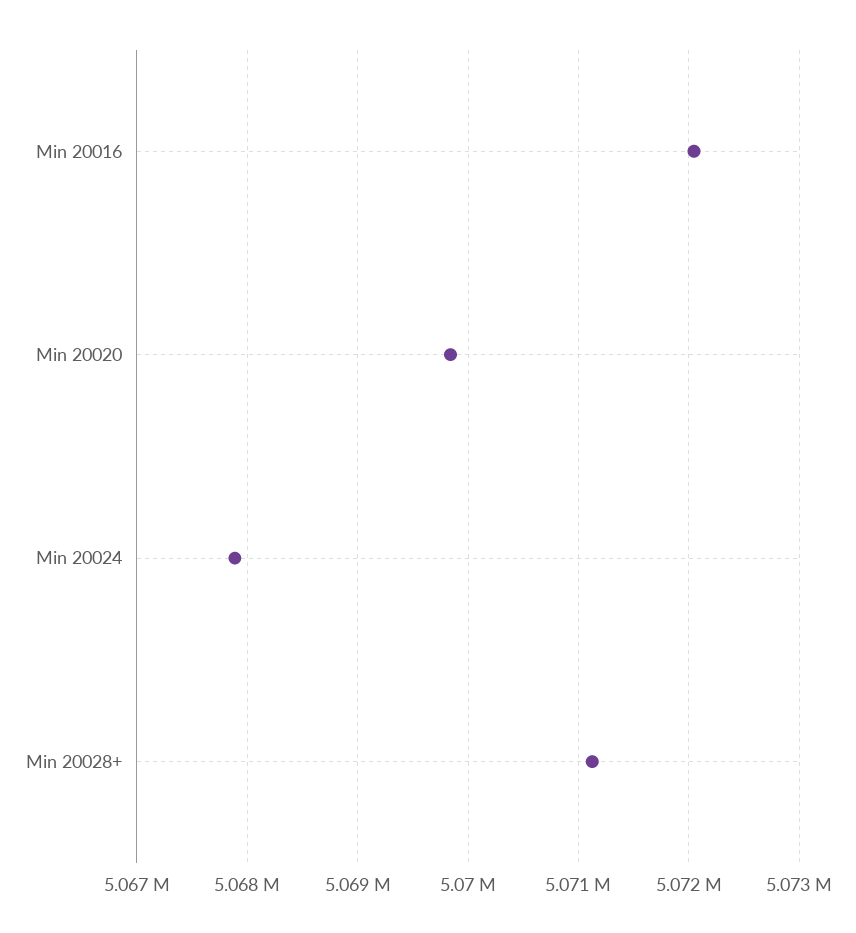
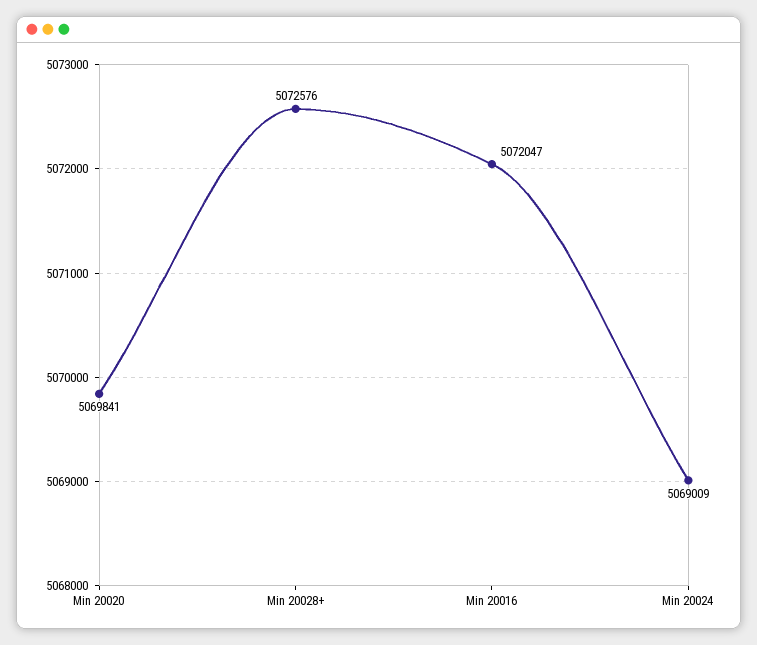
Min 20024: 5067900 -> 5069009
Min 20028+: 5071100 -> 5072576

